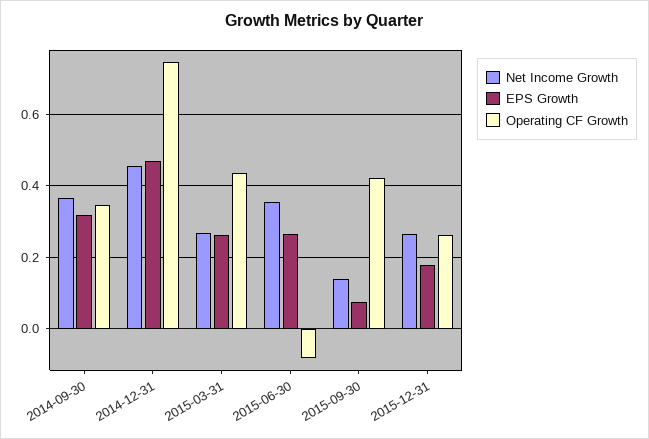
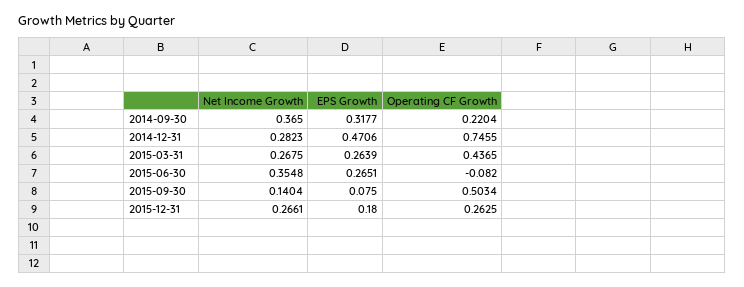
Operating CF Growth, 2014-09-30: 0.34 -> 0.2204
Net Income Growth, 2014-12-31: 0.46 -> 0.2823
Operating CF Growth, 2015-09-30: 0.42 -> 0.5034

